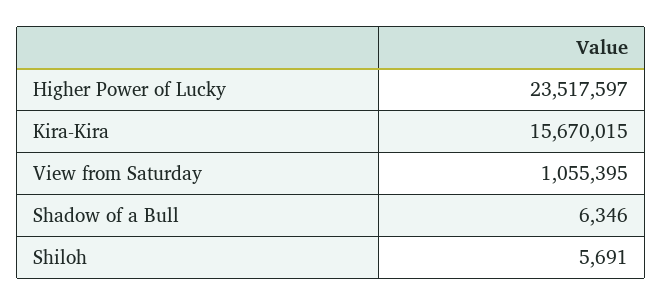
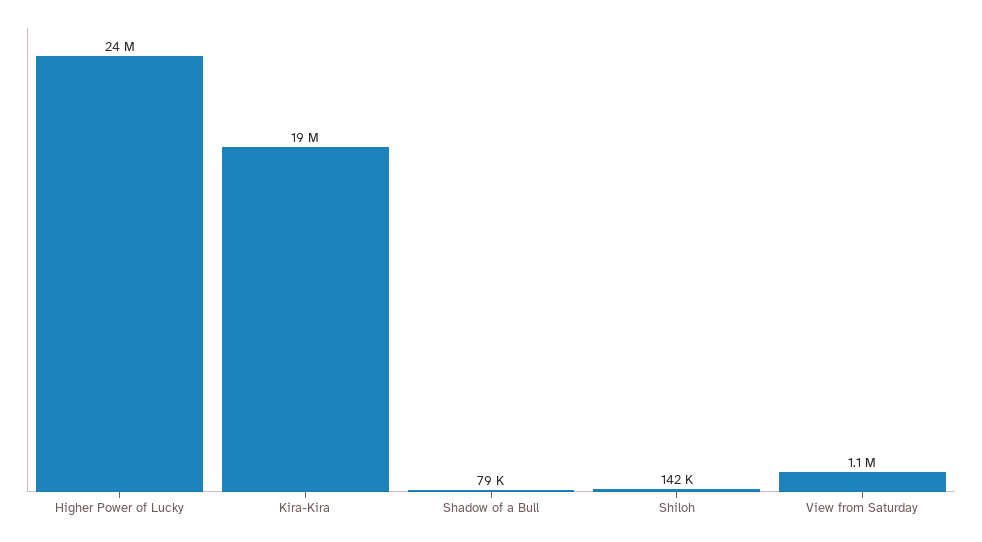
Kira-Kira: 15670015 -> 19000000
Shadow of a Bull: 6346 -> 79000
Shiloh: 5691 -> 142000

